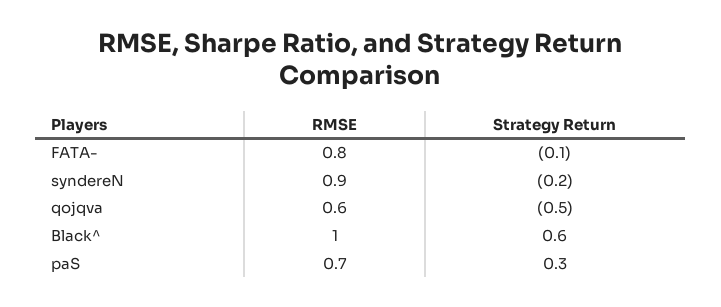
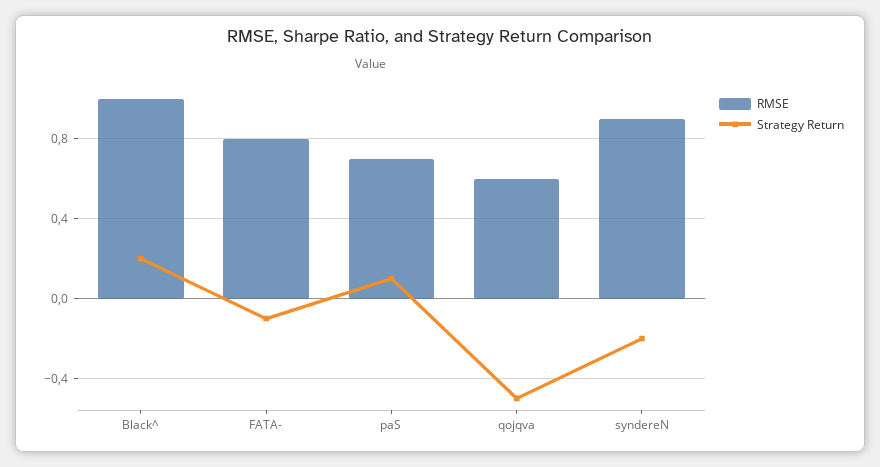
Strategy Return, Black^: 0.6 -> 0.2
Strategy Return, paS: 0.3 -> 0.1

